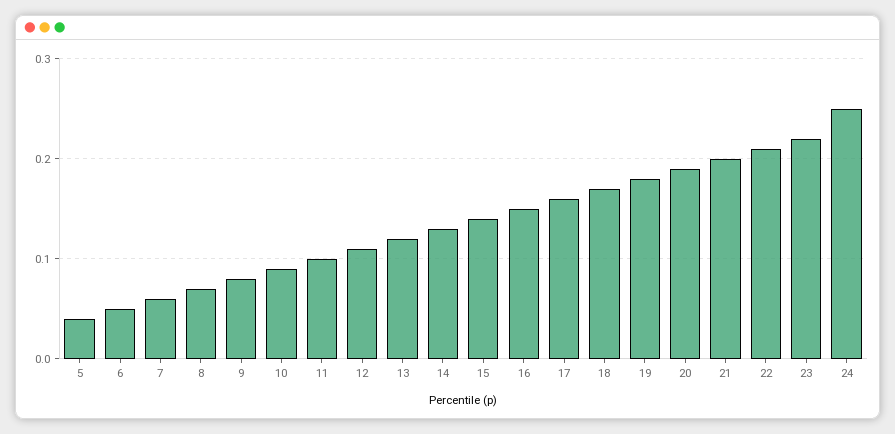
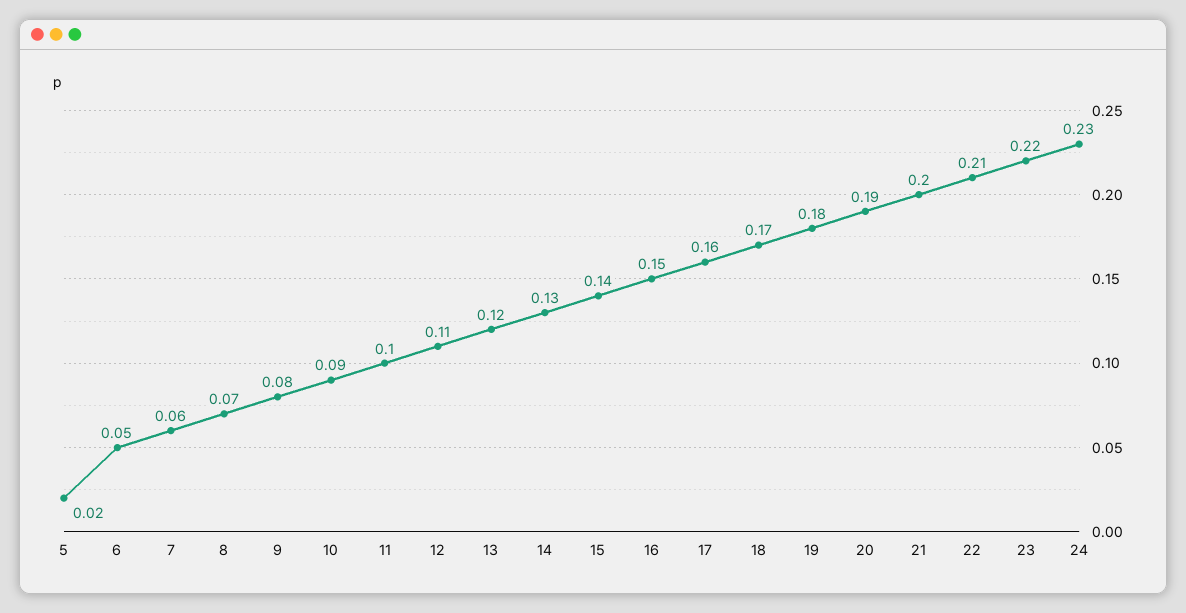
5: 0.04 -> 0.02
24: 0.25 -> 0.23

